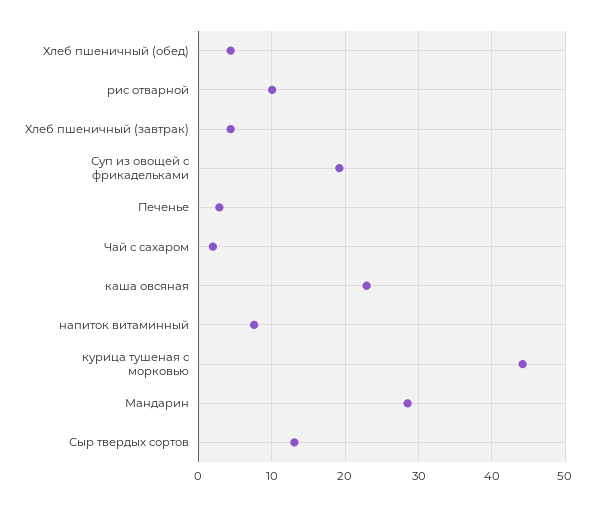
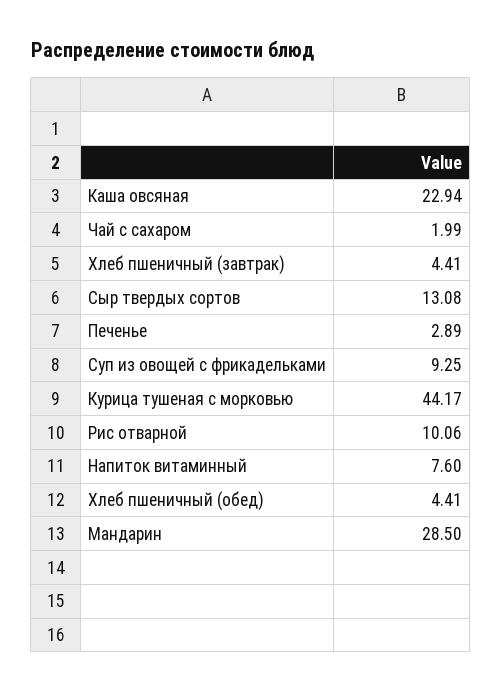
Суп из овощей с фрикадельками: 19 -> 9.25

